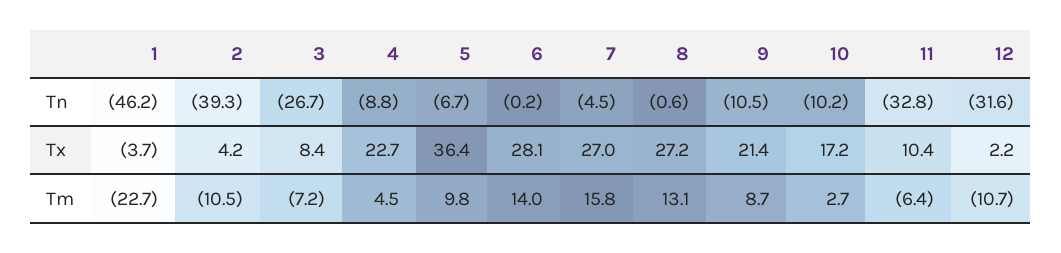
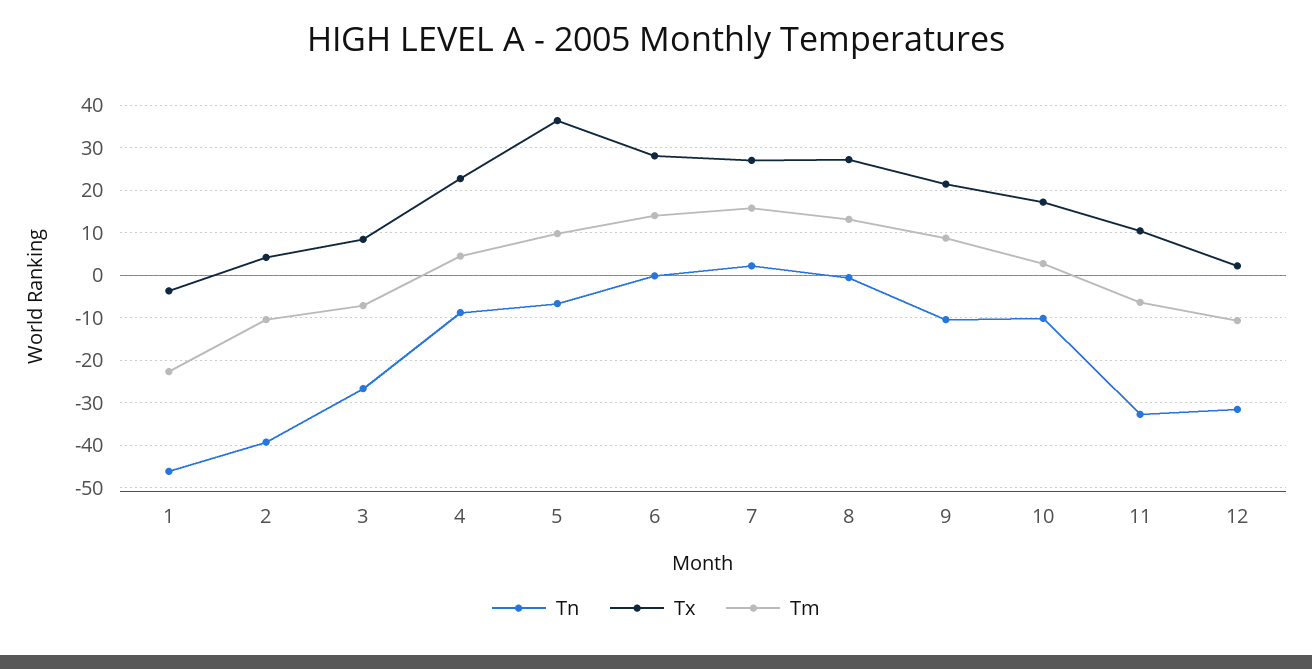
Tn, 7: -4.5 -> 2

